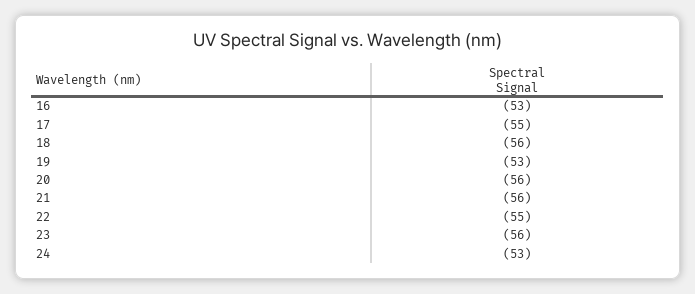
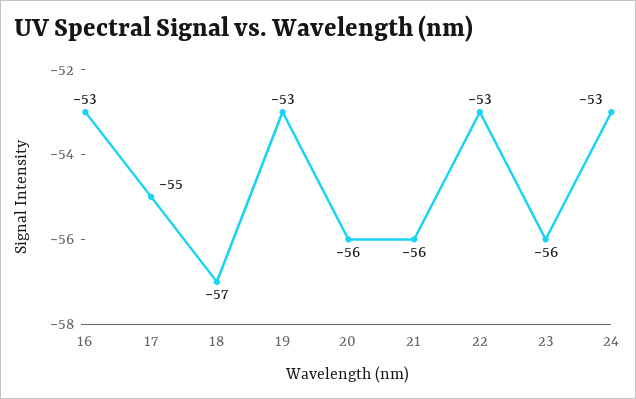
18: -56 -> -57
22: -55 -> -53

